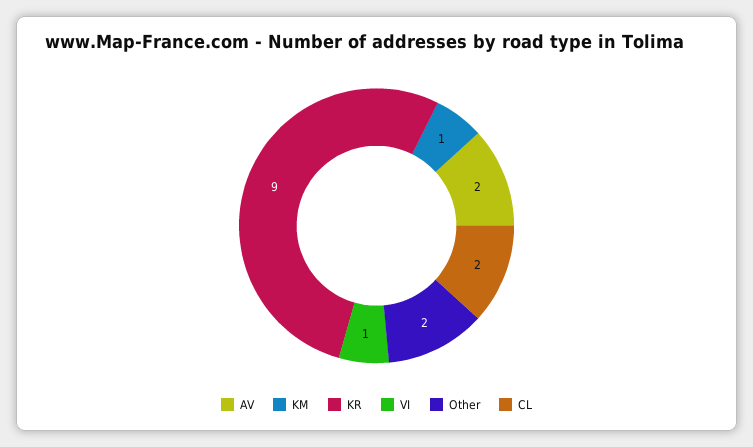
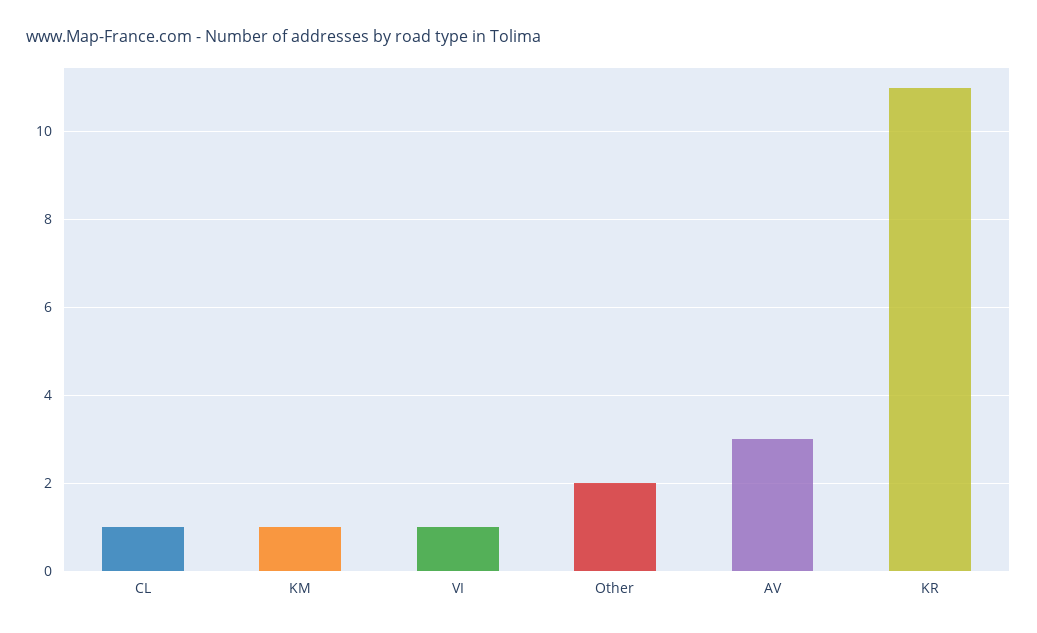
AV: 2 -> 3
KR: 9 -> 11
CL: 2 -> 1

